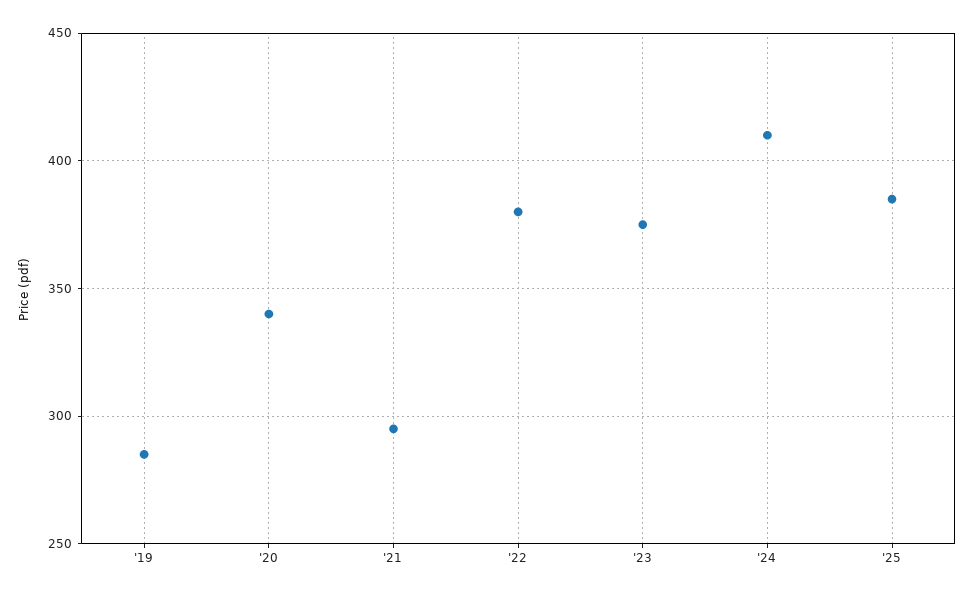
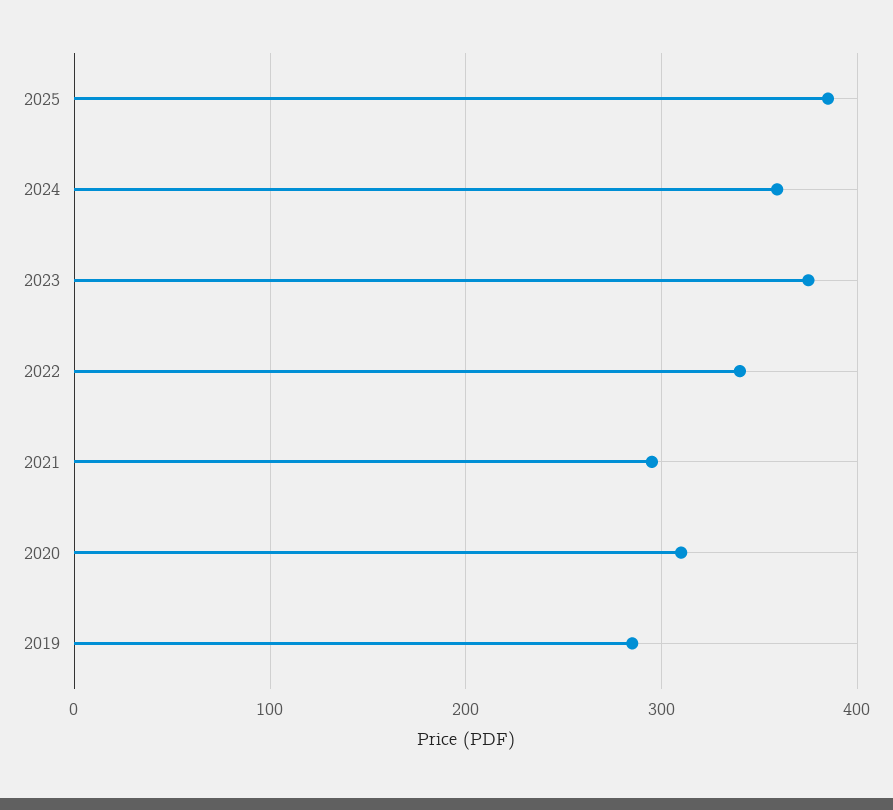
'20: 340 -> 310
'22: 380 -> 340
'24: 410 -> 360

